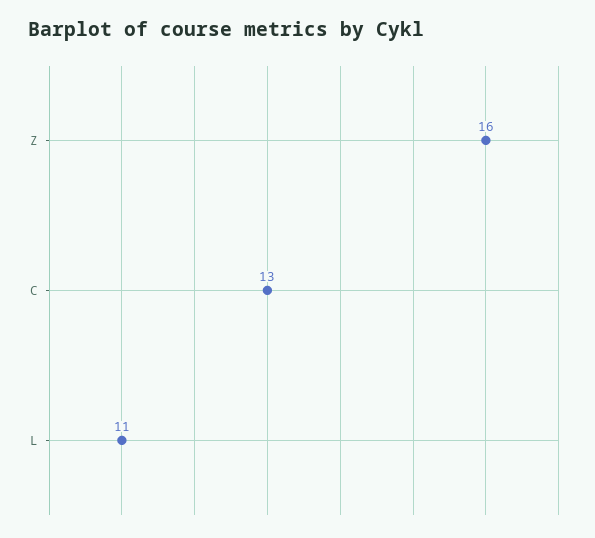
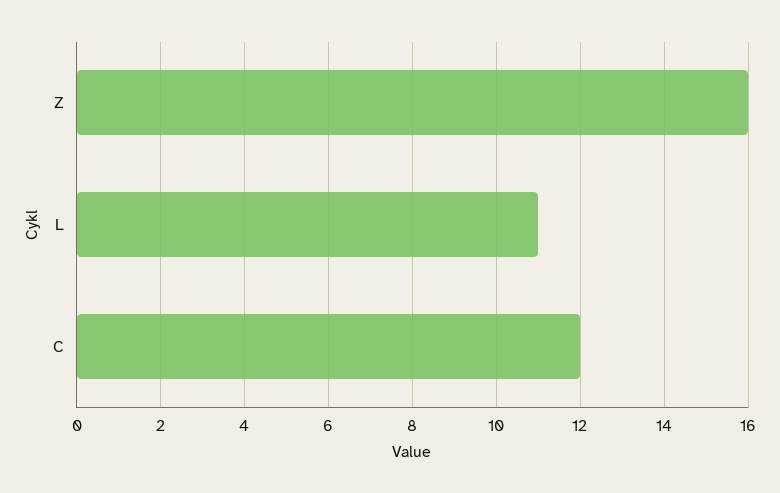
C: 13 -> 12

